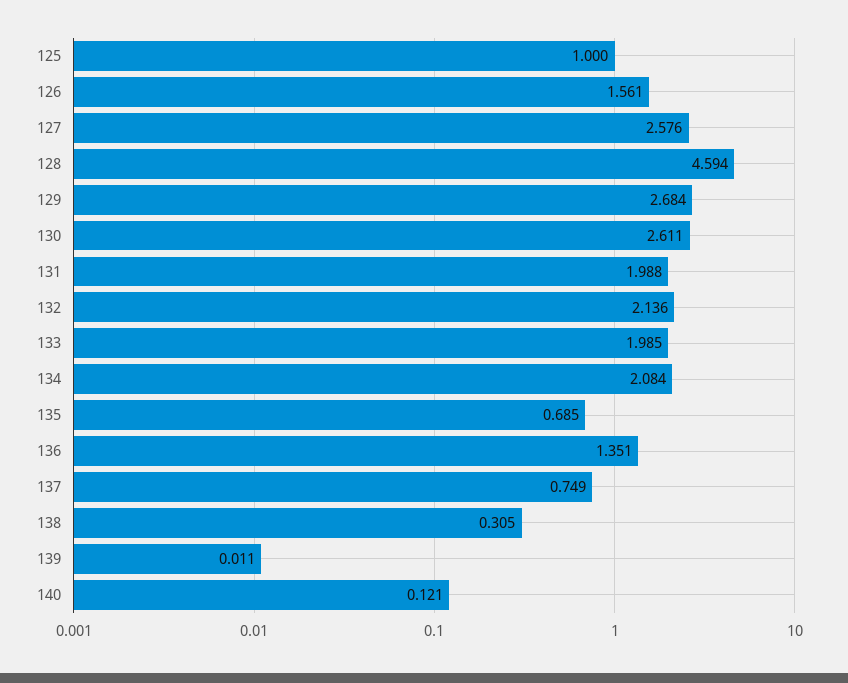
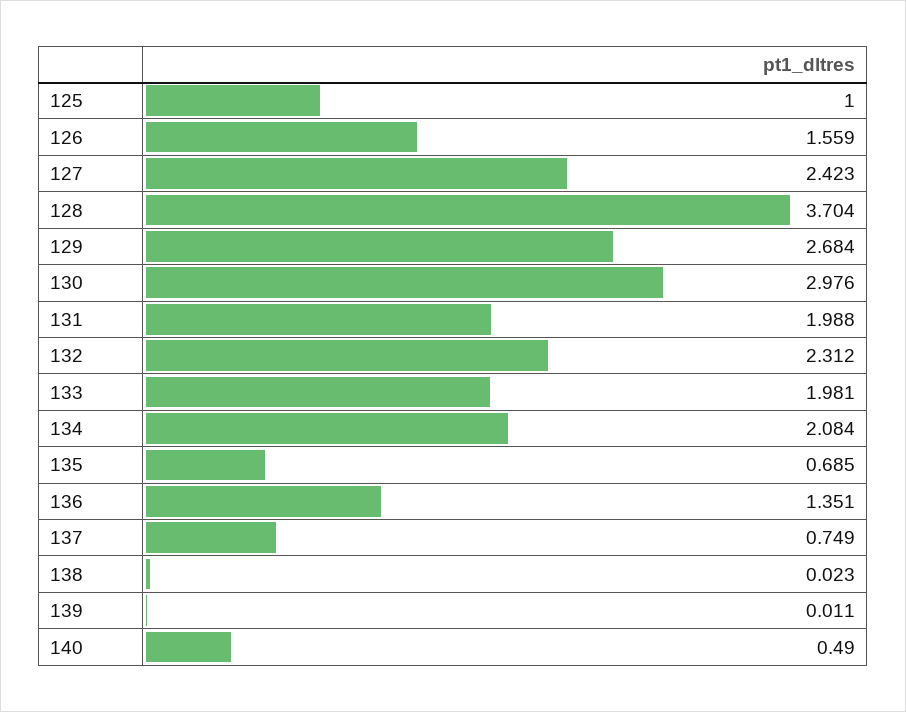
126: 1.561 -> 1.559
127: 2.576 -> 2.423
128: 4.594 -> 3.704
130: 2.611 -> 2.976
132: 2.136 -> 2.312
133: 1.985 -> 1.981
138: 0.305 -> 0.023
140: 0.121 -> 0.49

